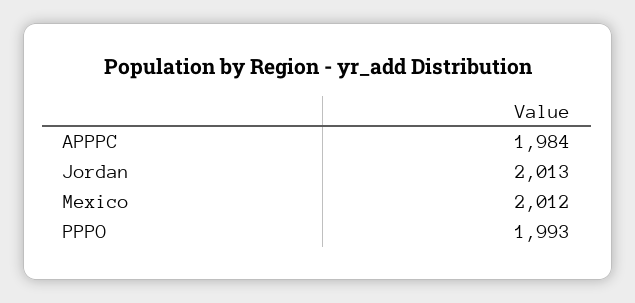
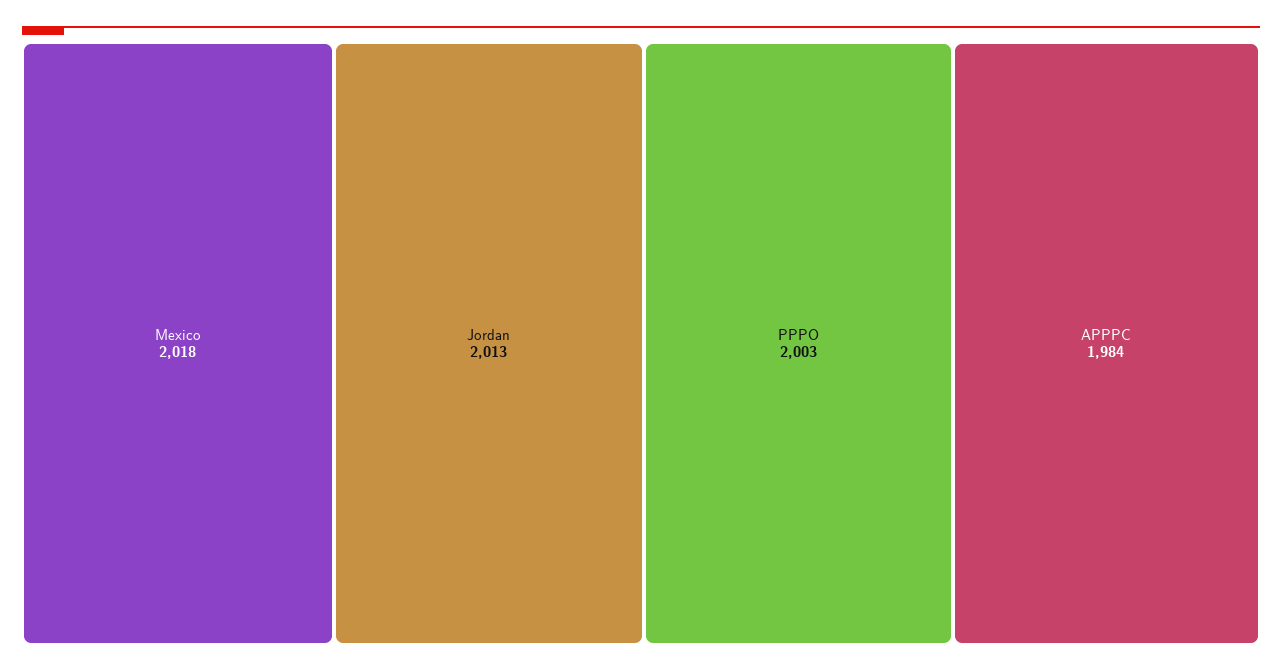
Mexico: 2012 -> 2018
PPPO: 1993 -> 2003

